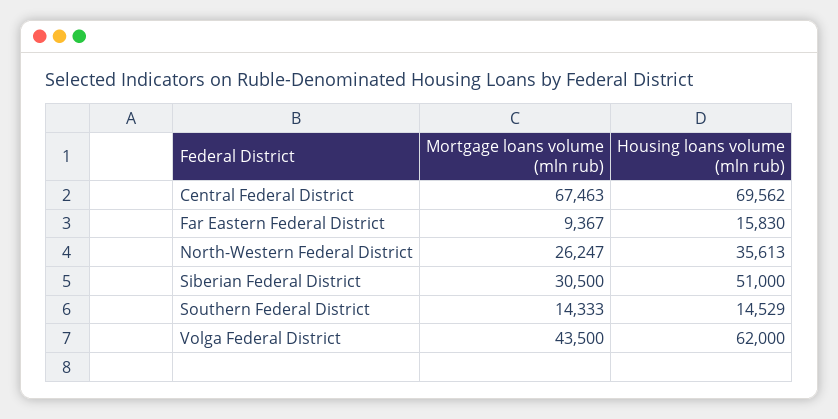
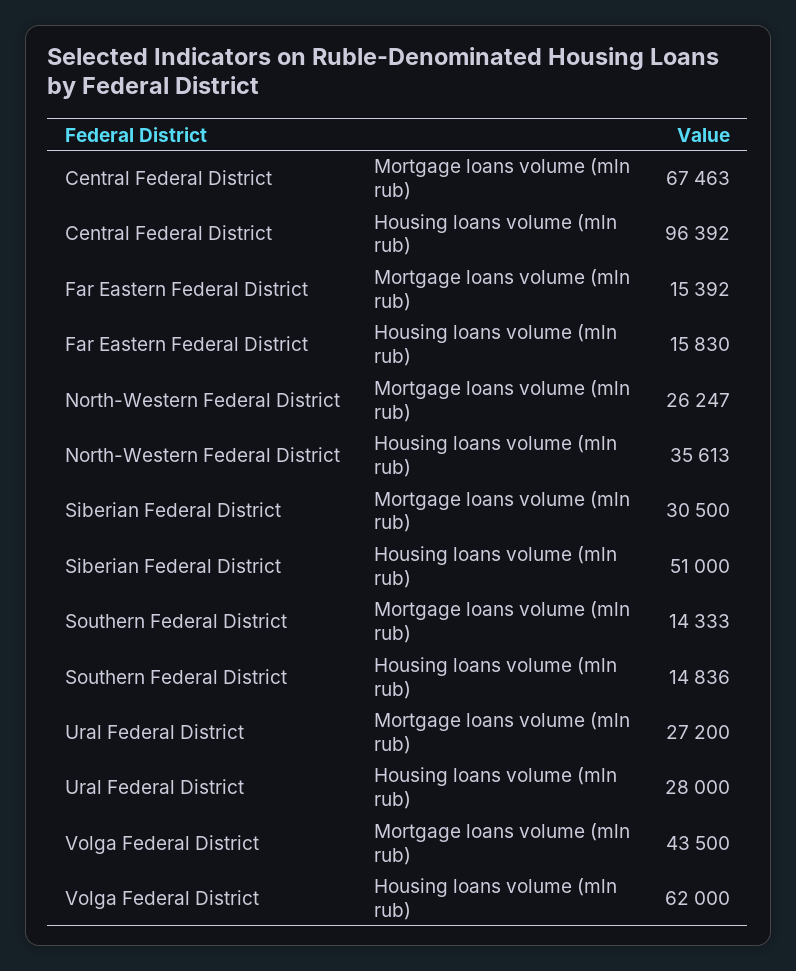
Housing loans volume (mln rub), Central Federal District: 69562 -> 96392
Mortgage loans volume (mln rub), Far Eastern Federal District: 9367 -> 15392
Housing loans volume (mln rub), Southern Federal District: 14529 -> 14836
Mortgage loans volume (mln rub), Ural Federal District: none -> 27200
Housing loans volume (mln rub), Ural Federal District: none -> 28000

